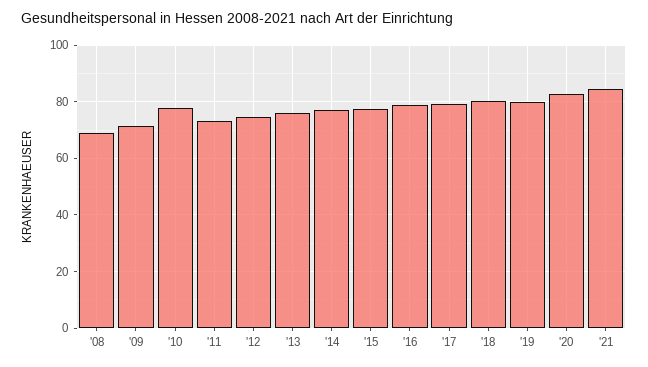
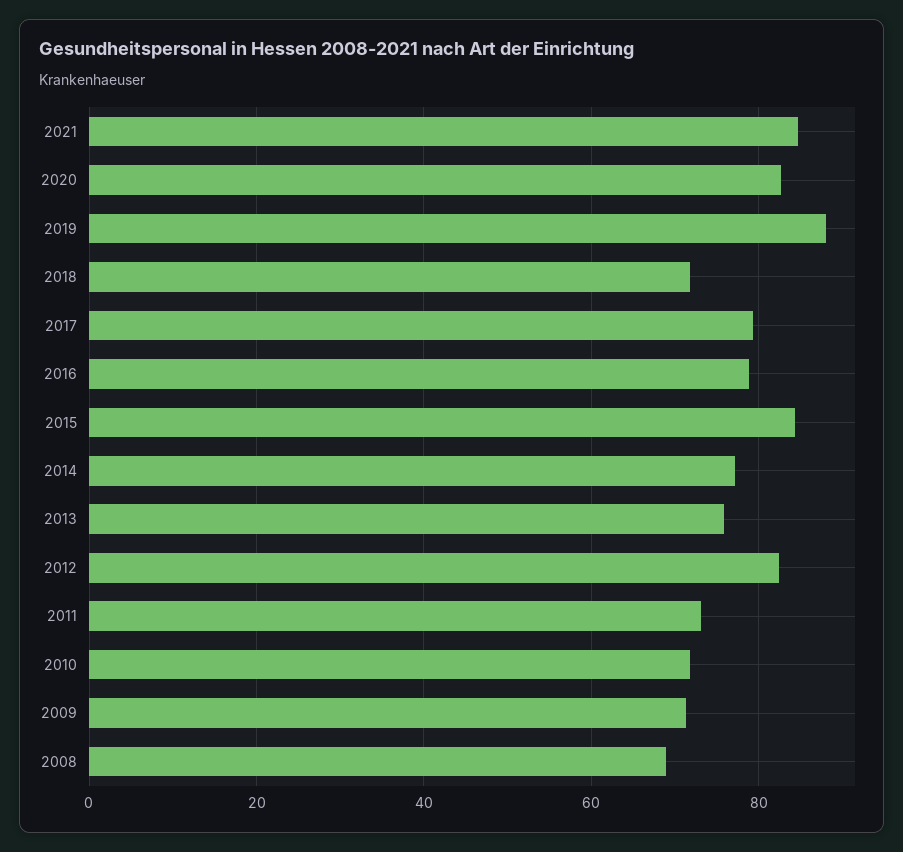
'10: 77.5 -> 72
'12: 75 -> 82
'15: 77.5 -> 84
'18: 80 -> 72
'19: 80 -> 88

